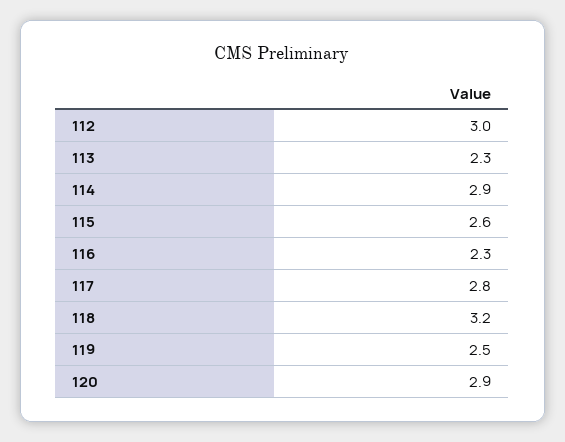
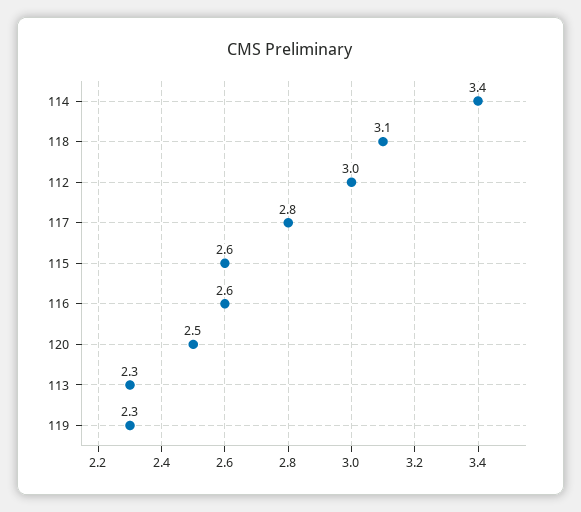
114: 2.9 -> 3.4
116: 2.3 -> 2.6
118: 3.2 -> 3.1
119: 2.5 -> 2.3
120: 2.9 -> 2.5

